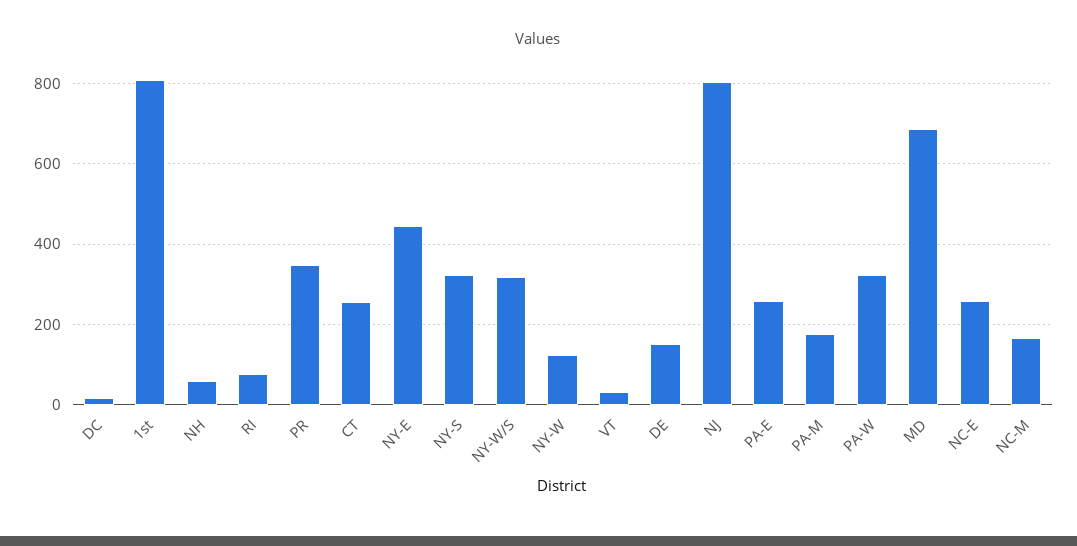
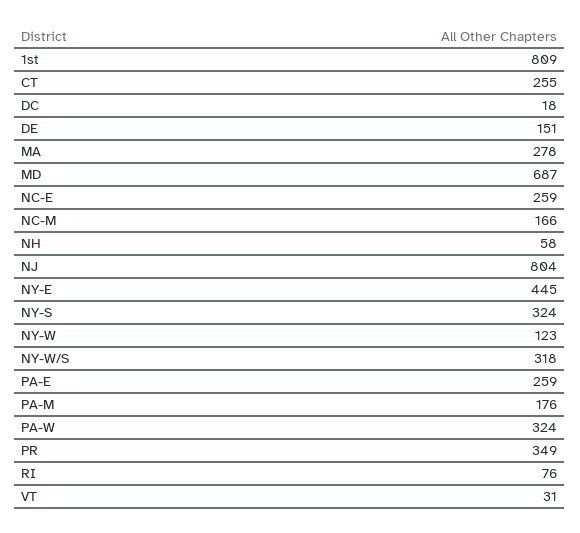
MA: none -> 278

